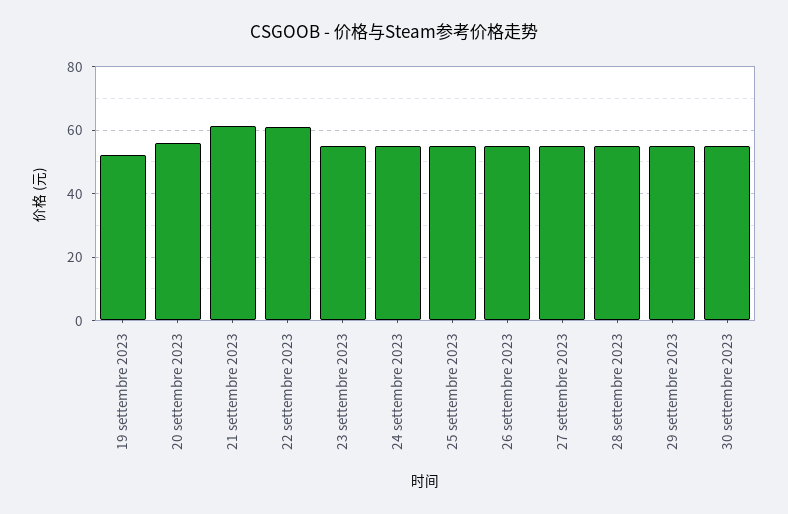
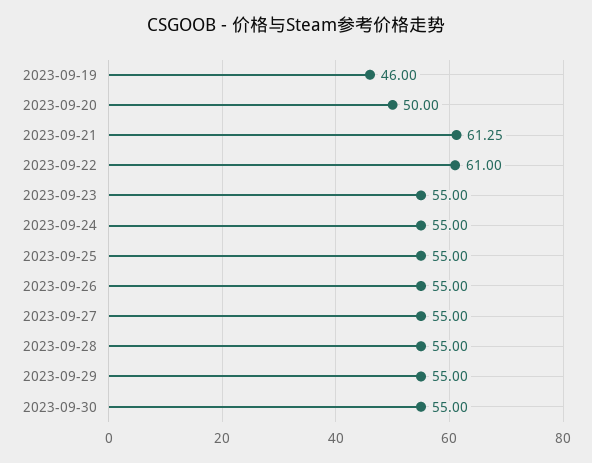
19 settembre 2023: 52 -> 46
20 settembre 2023: 56 -> 50

